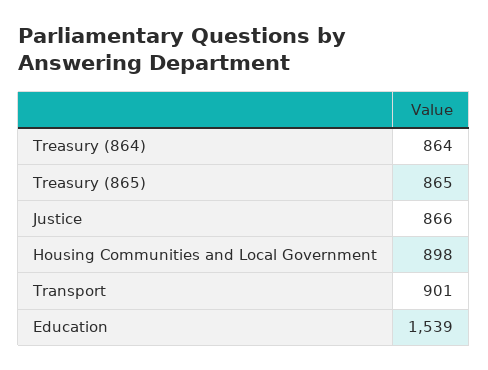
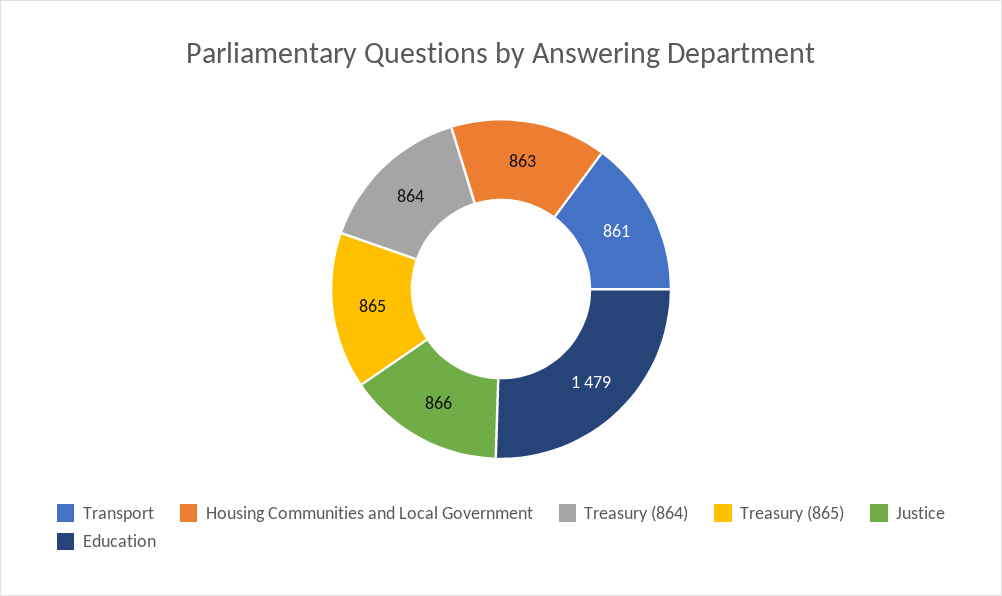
Housing Communities and Local Government: 898 -> 863
Transport: 901 -> 861
Education: 1539 -> 1479

